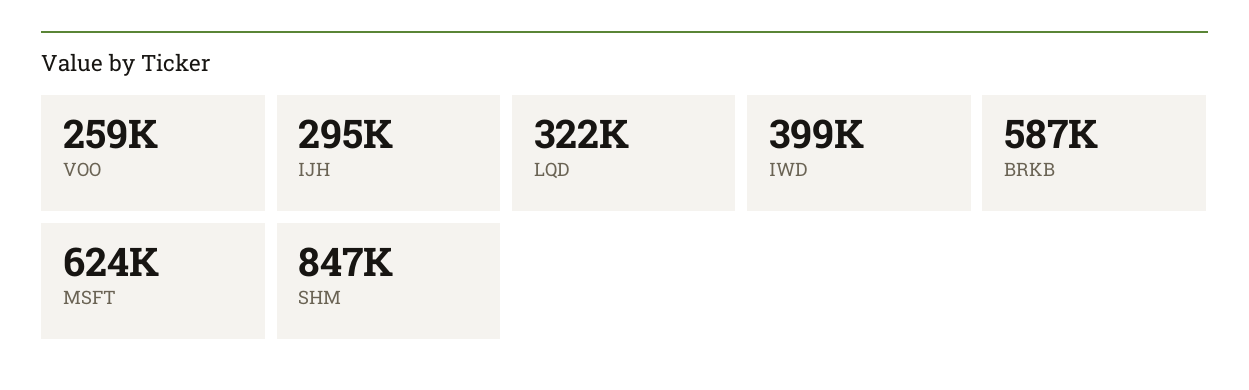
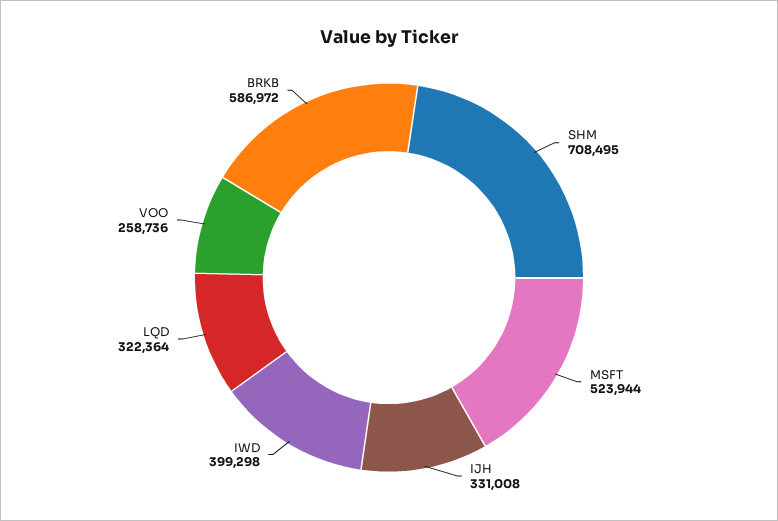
IJH: 295000 -> 331008
MSFT: 624000 -> 523944
SHM: 847000 -> 708495

